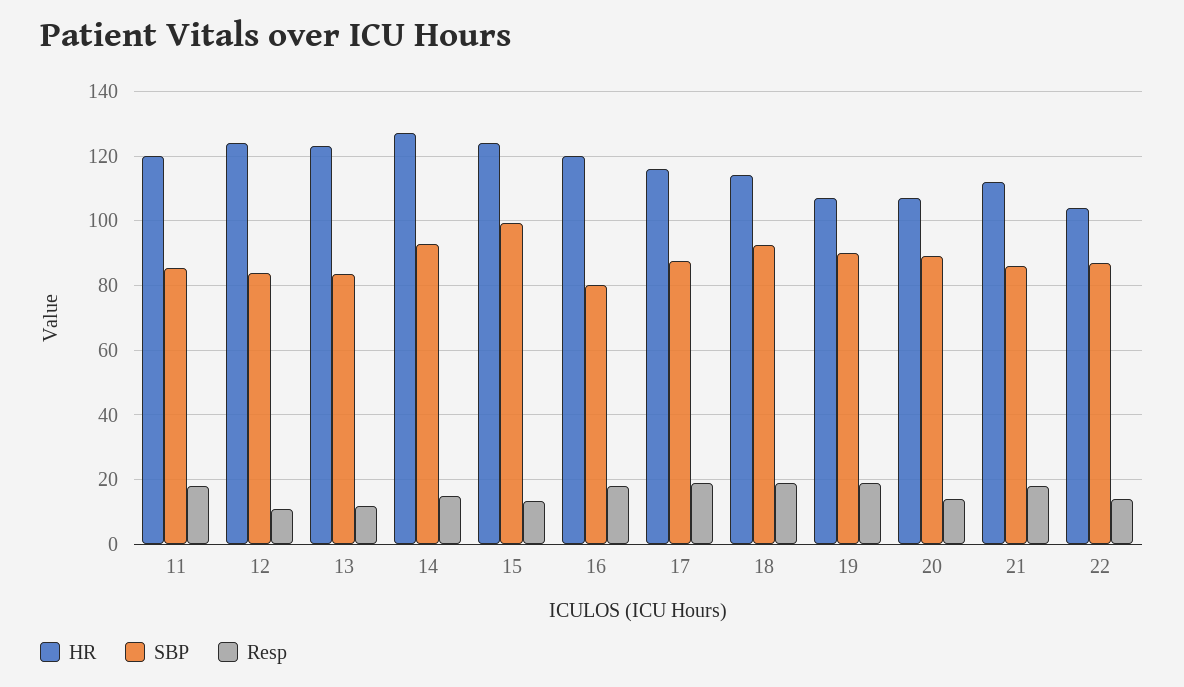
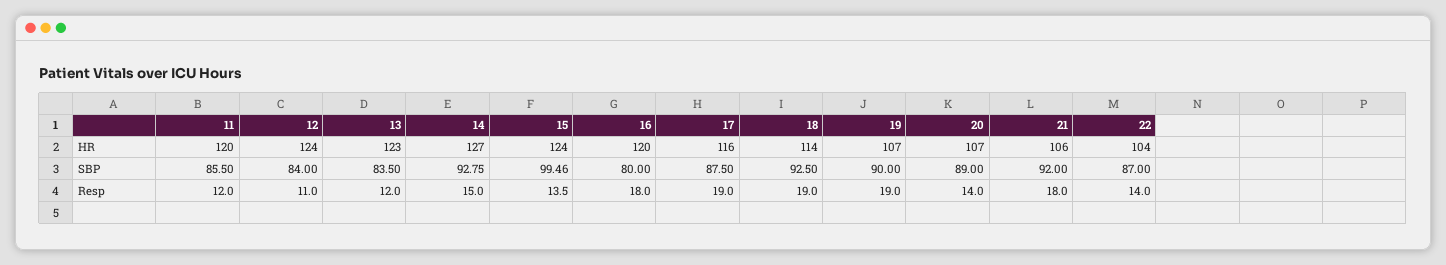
Resp, 11: 18 -> 12
HR, 21: 112 -> 106
SBP, 21: 86 -> 92

